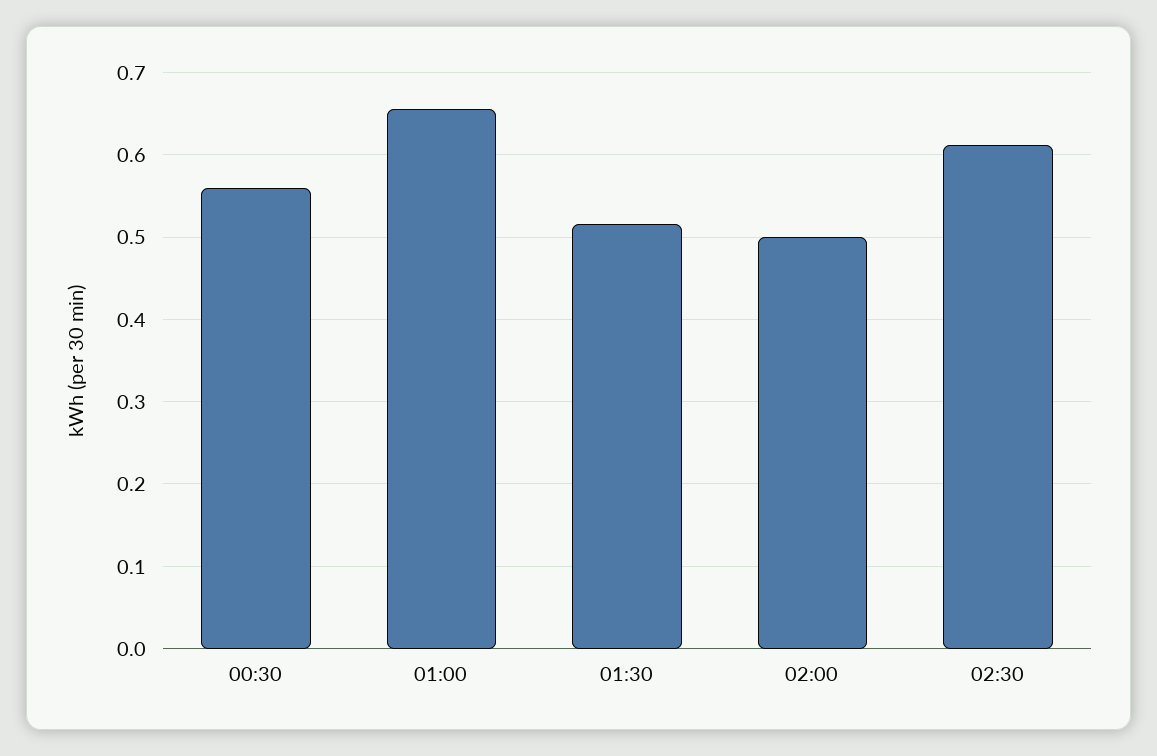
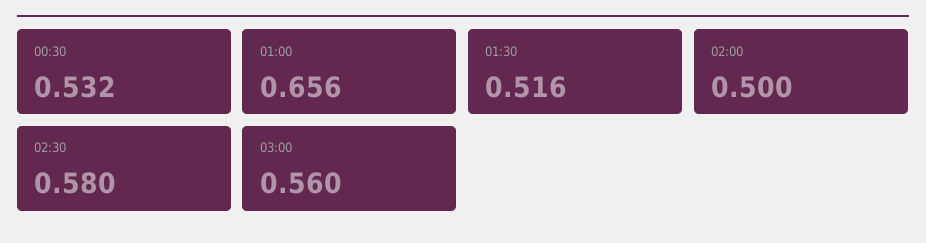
00:30: 0.56 -> 0.532
02:30: 0.61 -> 0.58
03:00: none -> 0.56

